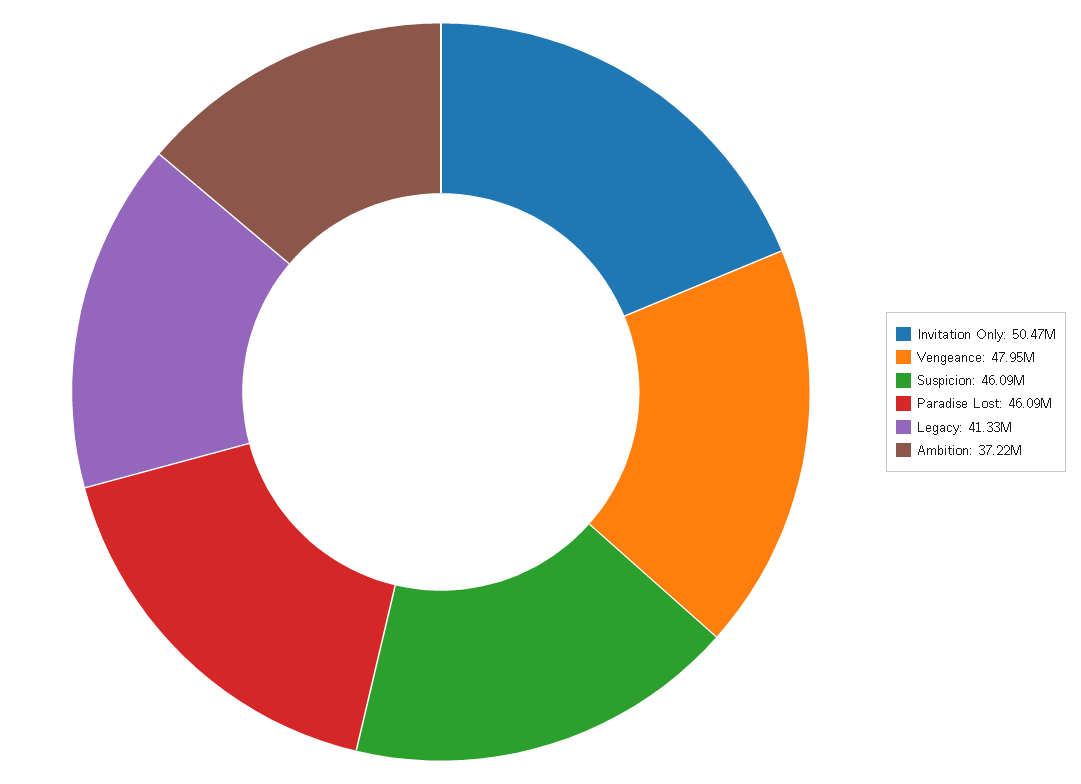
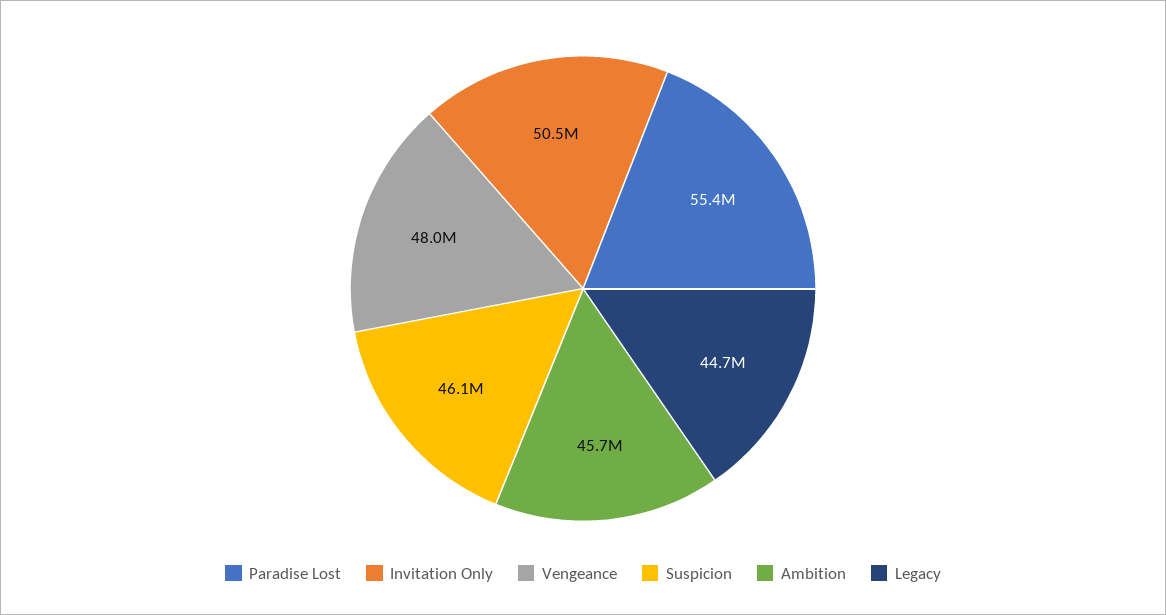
Paradise Lost: 46090000 -> 55400000
Legacy: 41330000 -> 44700000
Ambition: 37220000 -> 45700000

